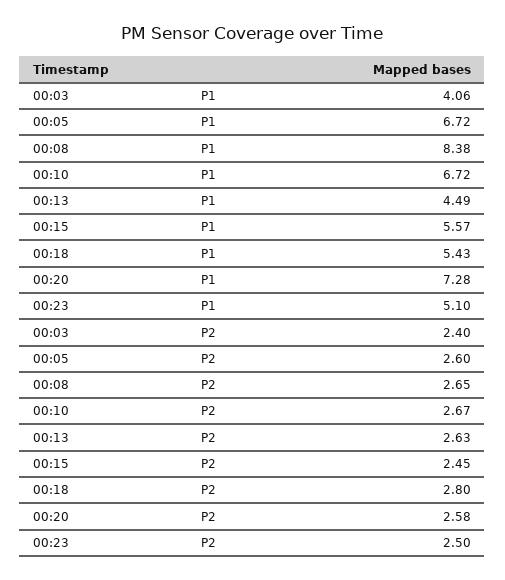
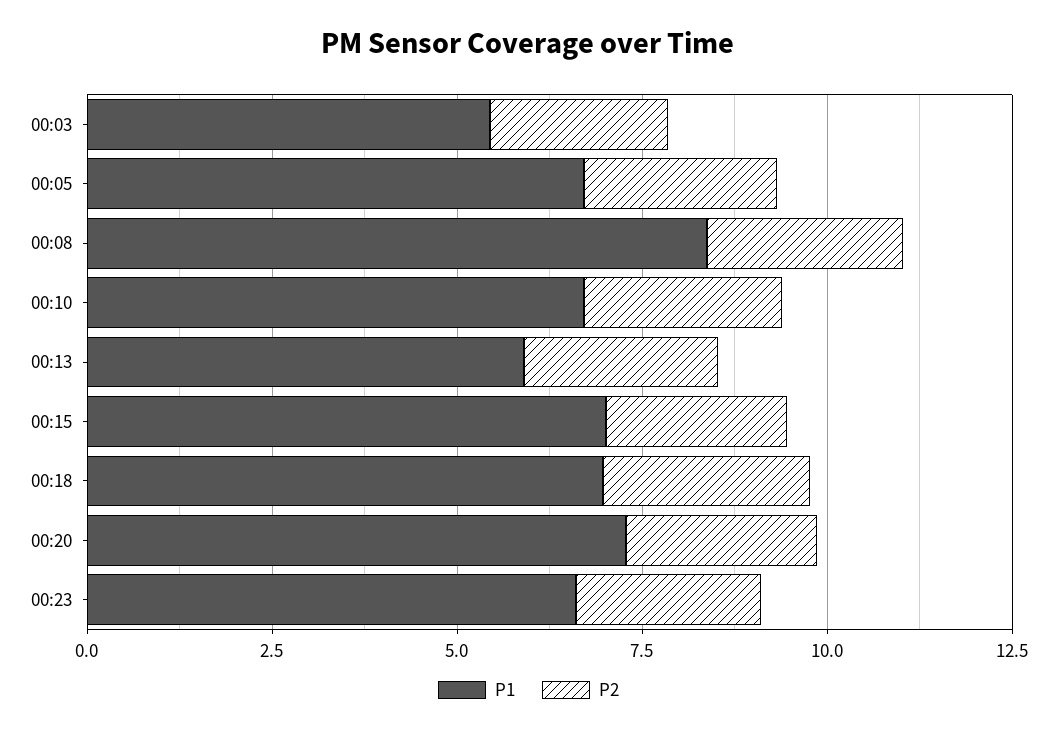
P1, 00:03: 4.06 -> 5.5
P1, 00:13: 4.49 -> 6
P1, 00:15: 5.57 -> 7
P1, 00:18: 5.43 -> 7
P1, 00:23: 5.1 -> 6.5

